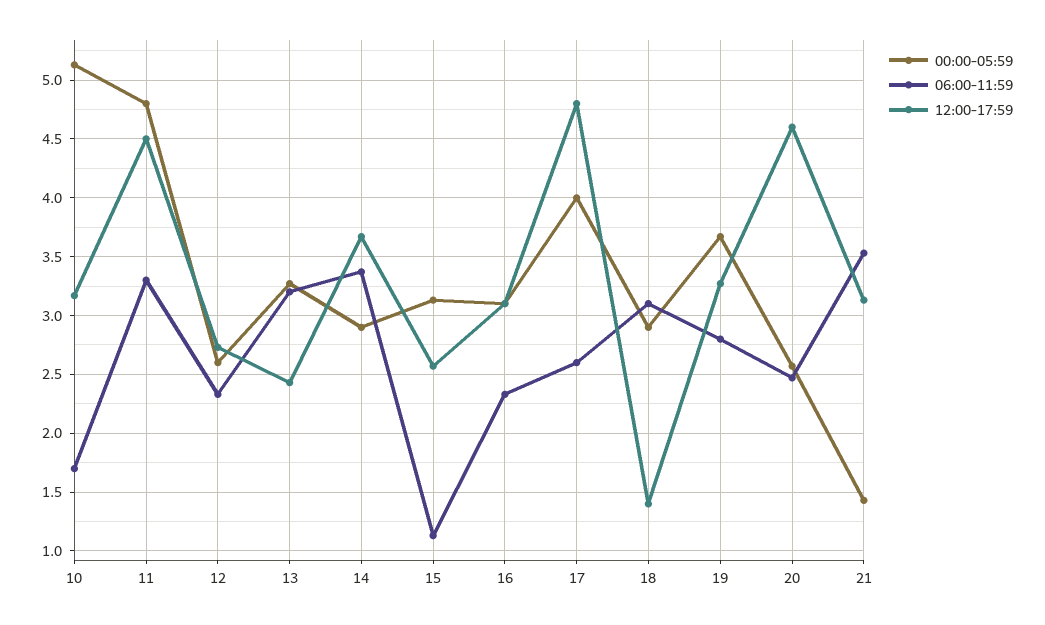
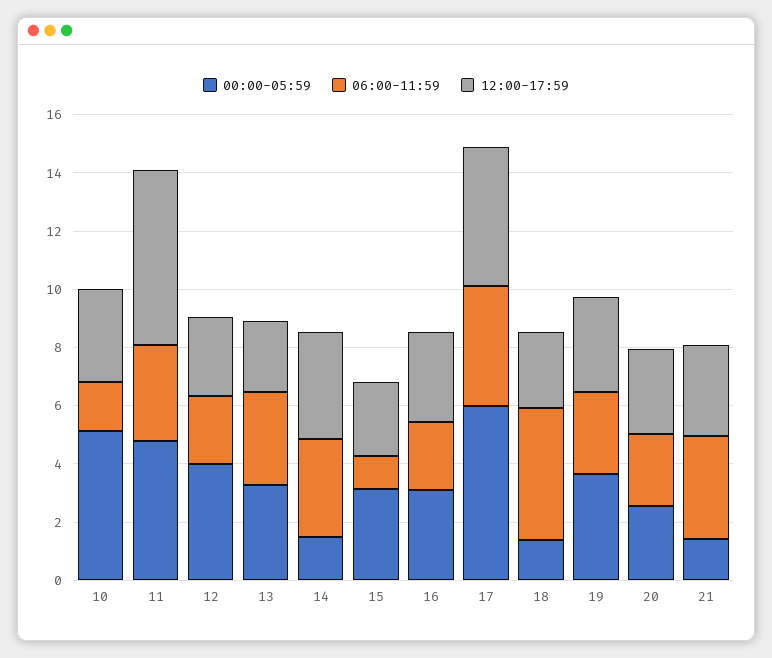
12:00-17:59, 11: 4.5 -> 6
00:00-05:59, 12: 2.6 -> 4
00:00-05:59, 14: 2.9 -> 1.5
00:00-05:59, 17: 4 -> 6
06:00-11:59, 17: 2.6 -> 4
00:00-05:59, 18: 2.9 -> 1.5
06:00-11:59, 18: 3.1 -> 4.5
12:00-17:59, 18: 1.4 -> 2.5
12:00-17:59, 20: 4.6 -> 3

